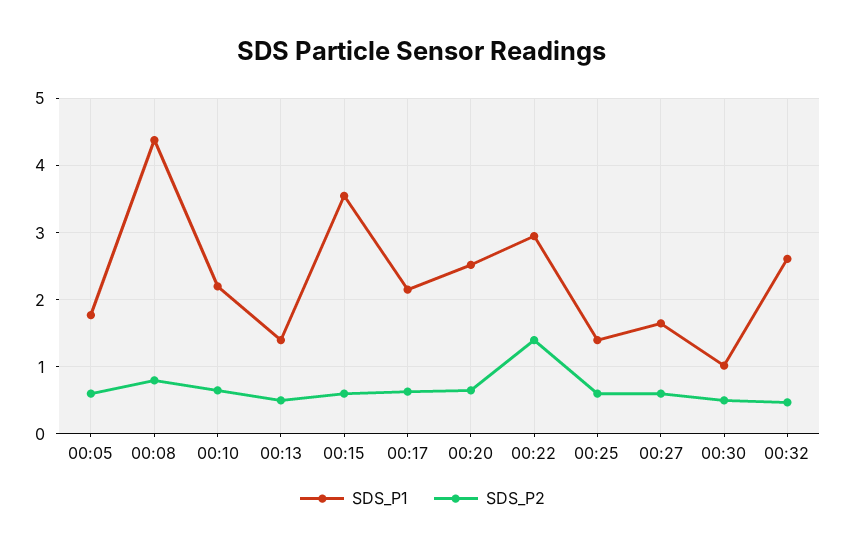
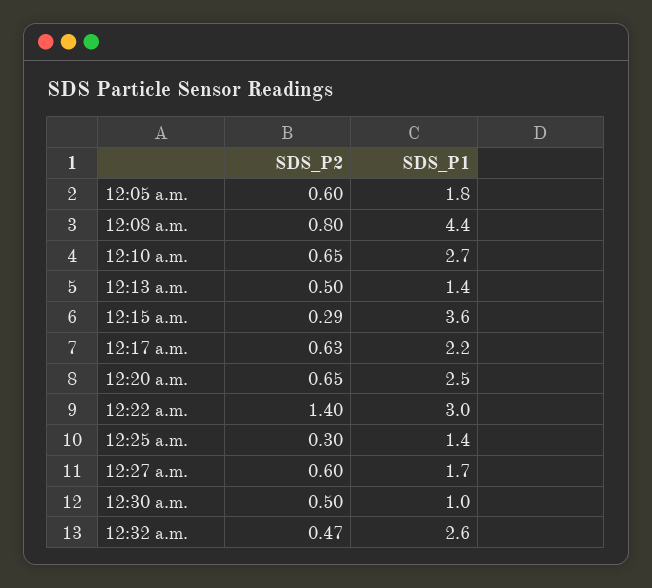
SDS_P1, 00:10: 2.2 -> 2.7
SDS_P2, 00:15: 0.6 -> 0.29
SDS_P2, 00:25: 0.6 -> 0.3

